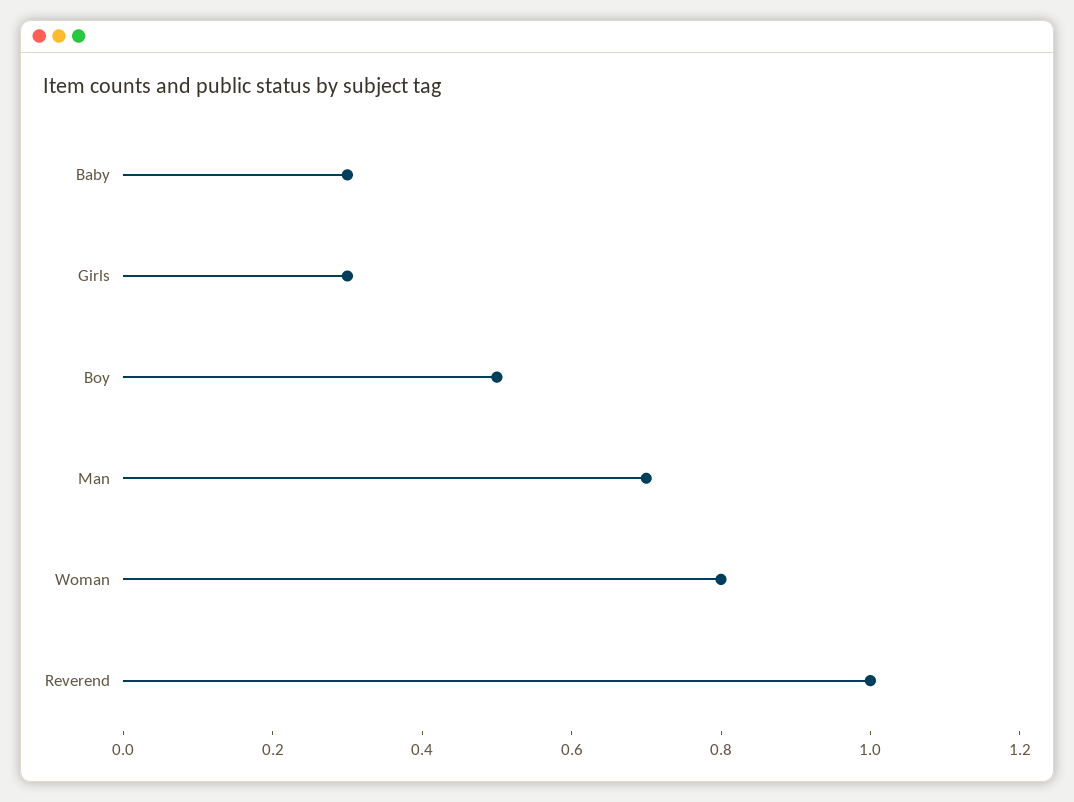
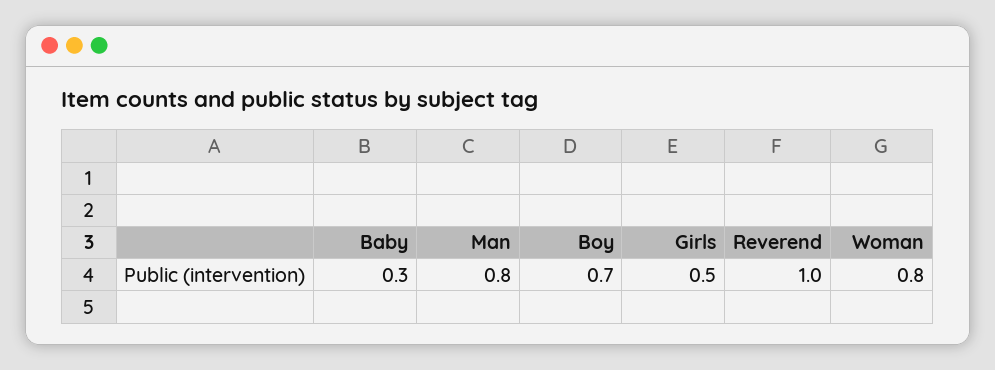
Girls: 0.3 -> 0.5
Boy: 0.5 -> 0.7
Man: 0.7 -> 0.8

